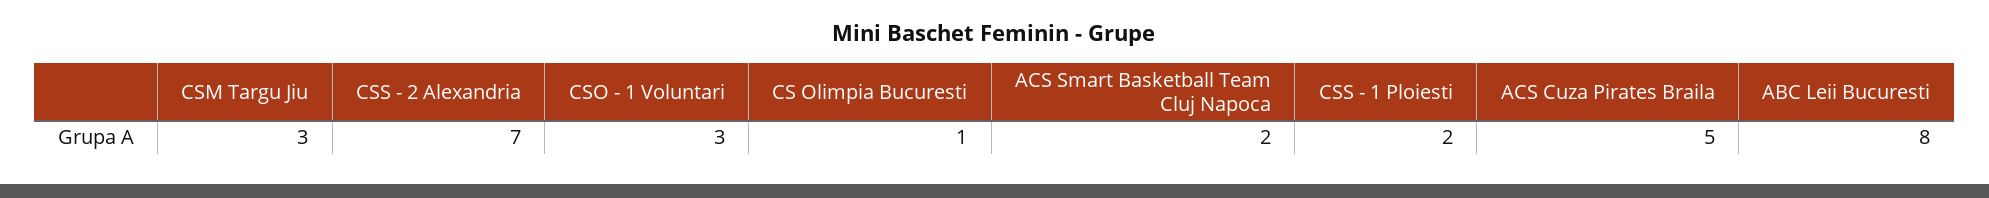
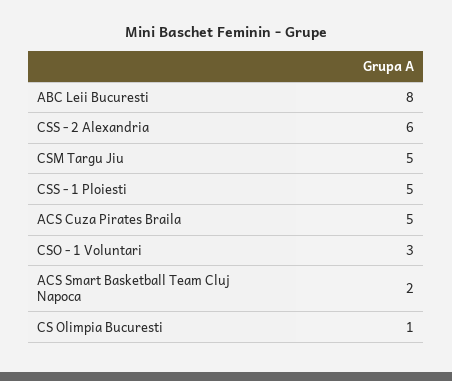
CSM Targu Jiu: 3 -> 5
CSS - 2 Alexandria: 7 -> 6
CSS - 1 Ploiesti: 2 -> 5

